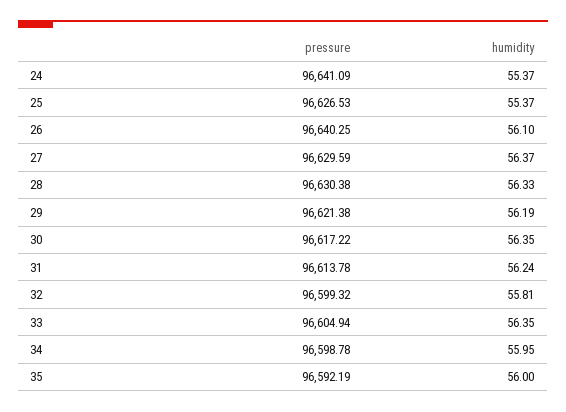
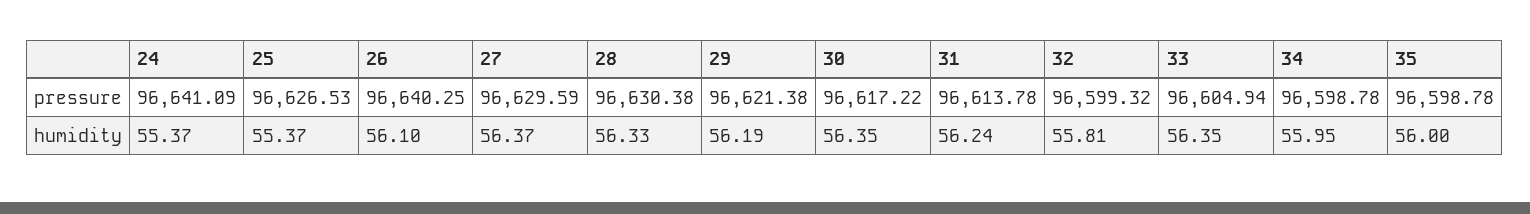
pressure, 35: 96592.19 -> 96598.78

